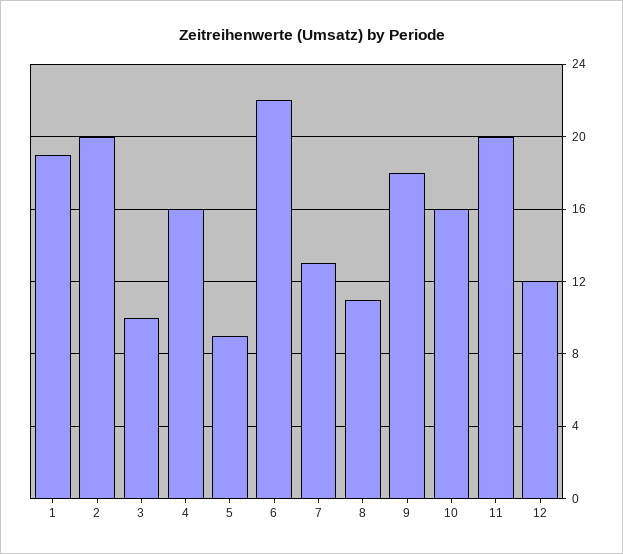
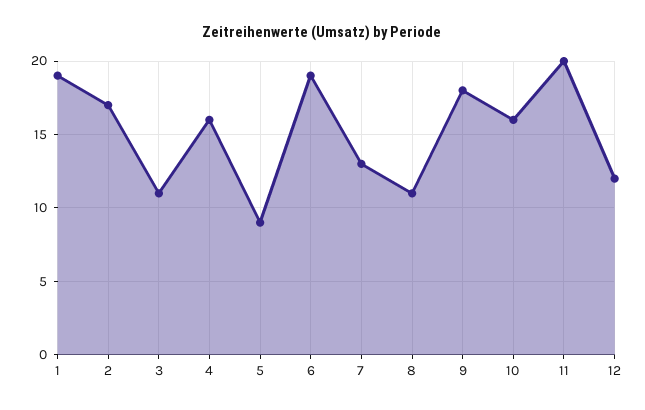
2: 20 -> 17
3: 10 -> 11
6: 22 -> 19

